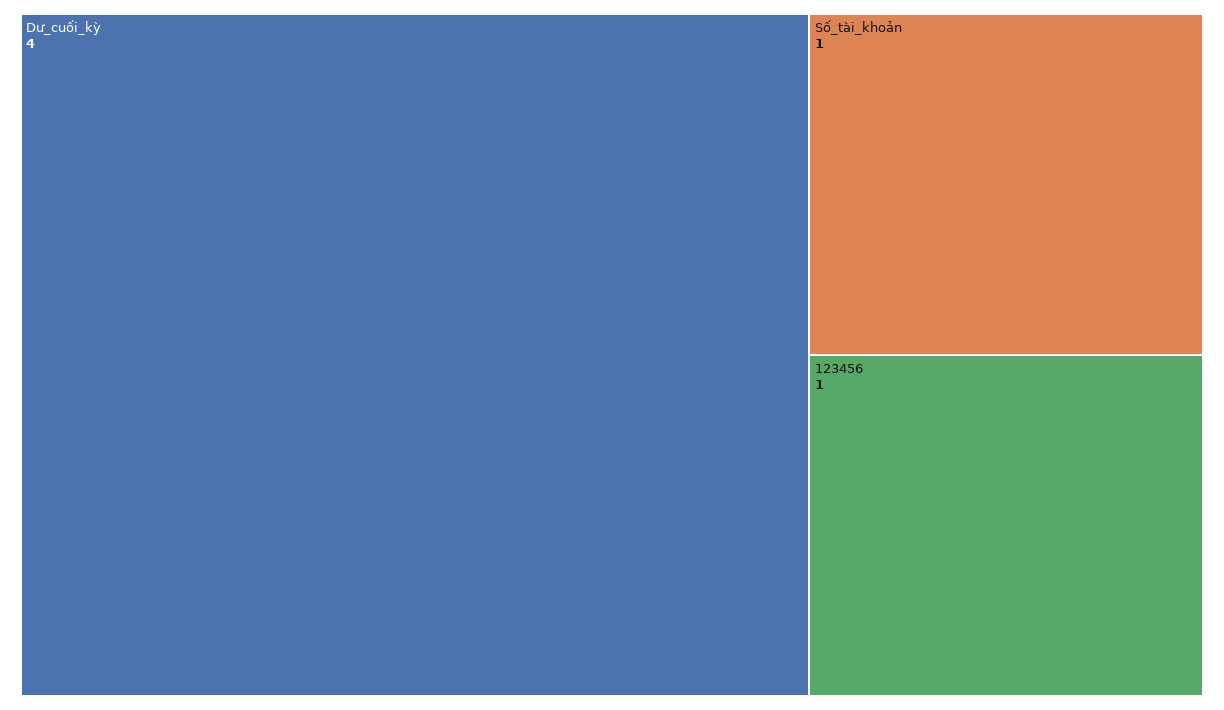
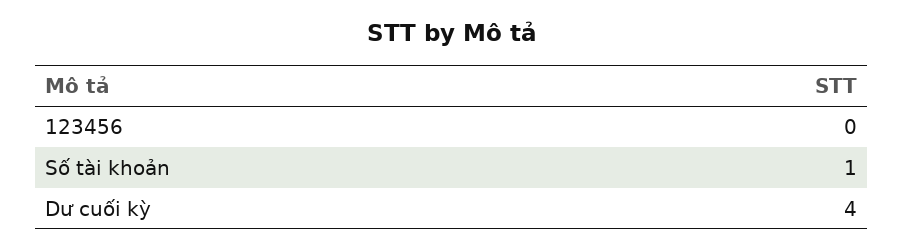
123456: 1 -> 0

